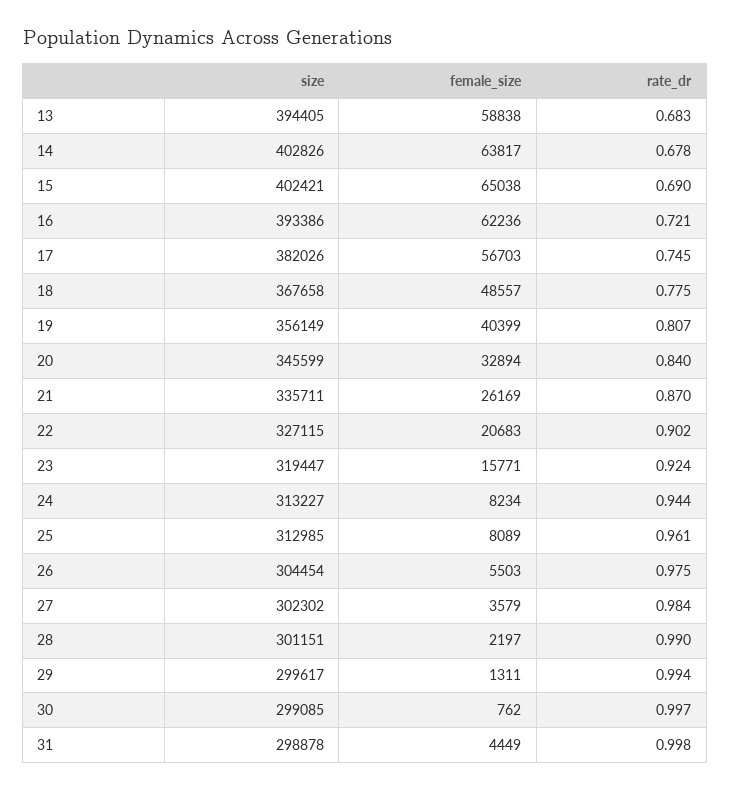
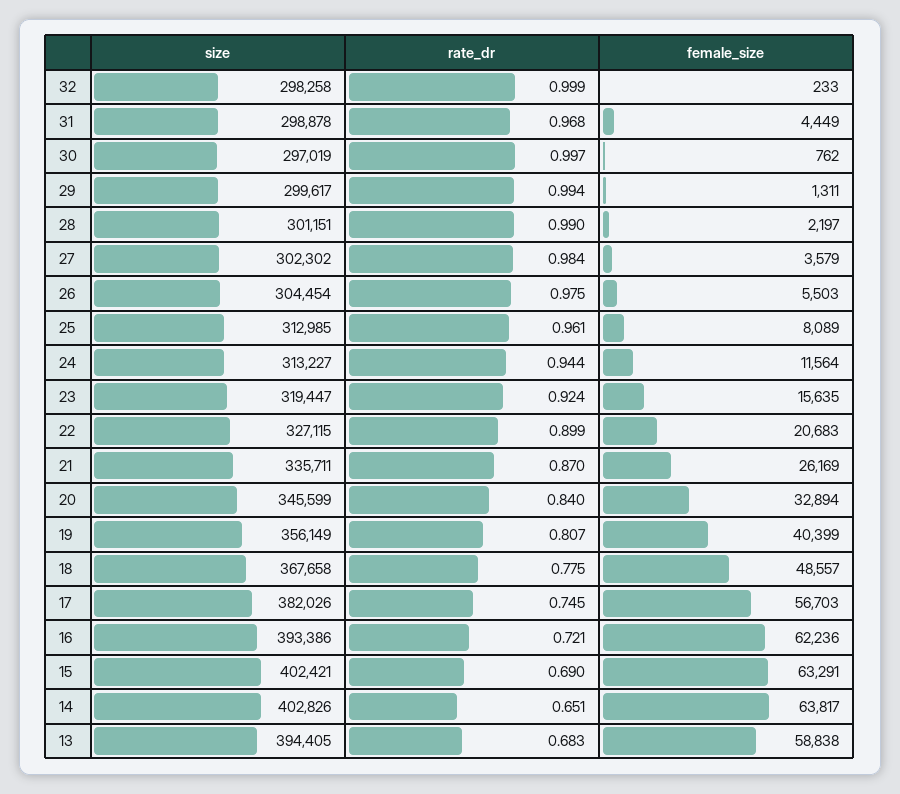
rate_dr, 14: 0.678 -> 0.651
female_size, 15: 65038 -> 63291
rate_dr, 22: 0.902 -> 0.899
female_size, 23: 15771 -> 15635
female_size, 24: 8234 -> 11564
size, 30: 299085 -> 297019
rate_dr, 31: 0.998 -> 0.968
size, 32: none -> 298258
rate_dr, 32: none -> 0.999
female_size, 32: none -> 233

